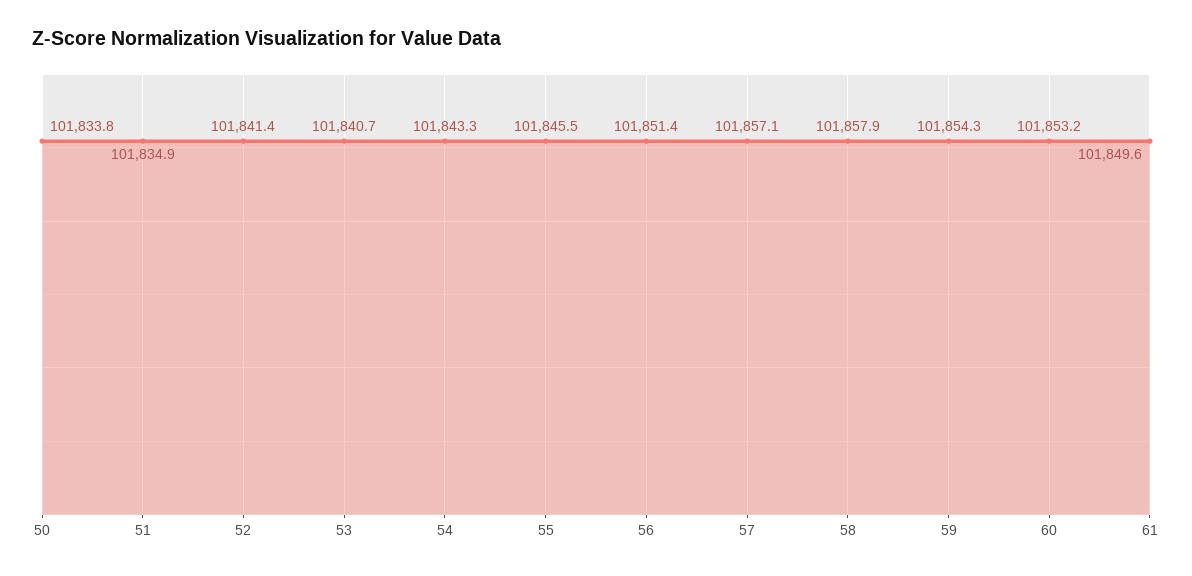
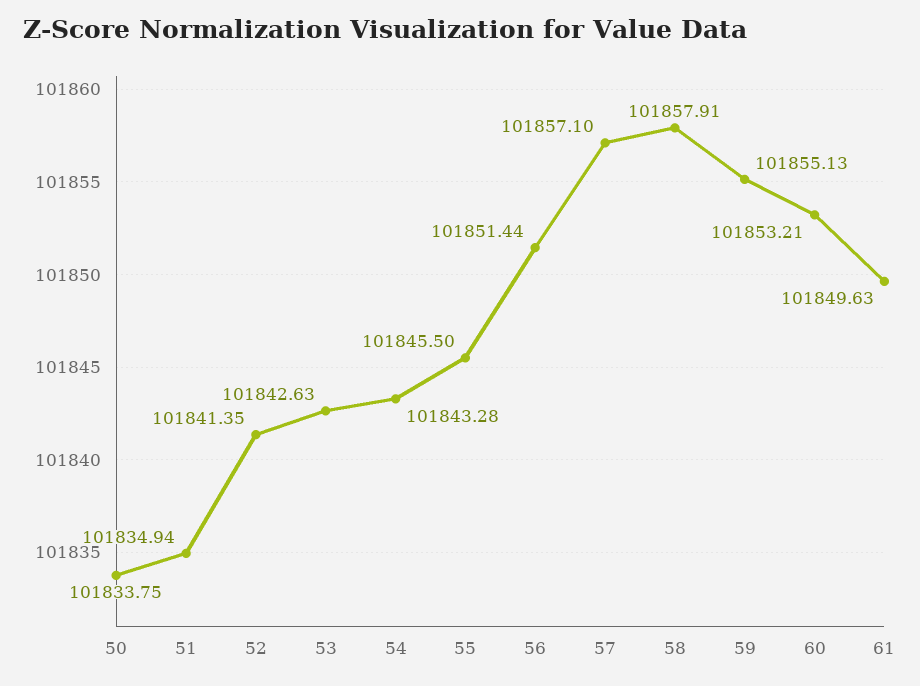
53: 101840.7 -> 101842.63
59: 101854.3 -> 101855.13

